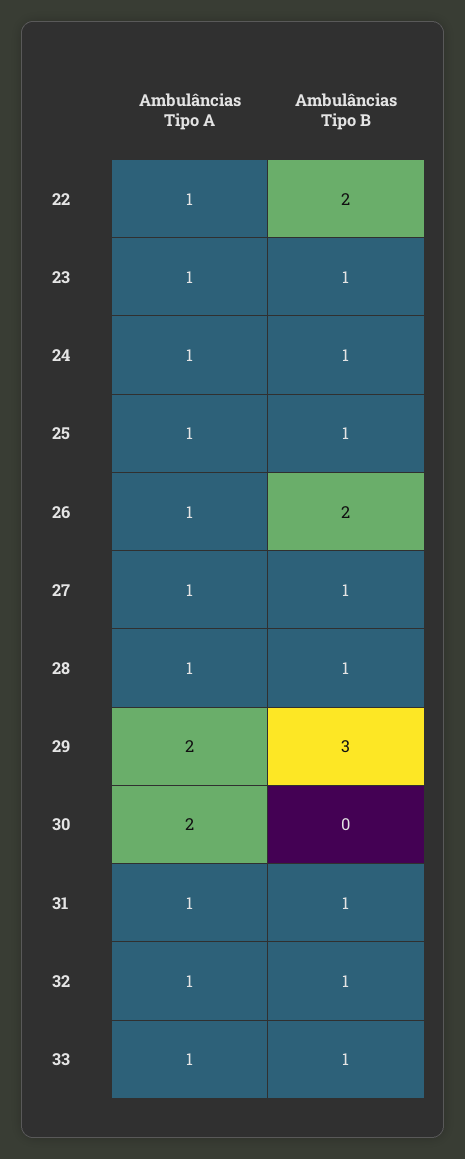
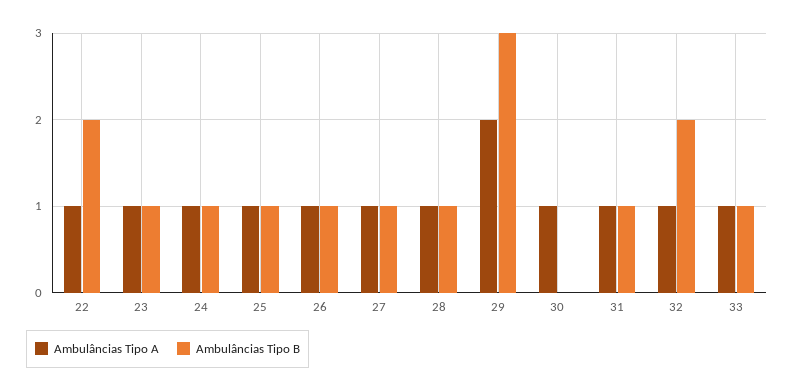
Ambulâncias Tipo B, 26: 2 -> 1
Ambulâncias Tipo A, 30: 2 -> 1
Ambulâncias Tipo B, 32: 1 -> 2

